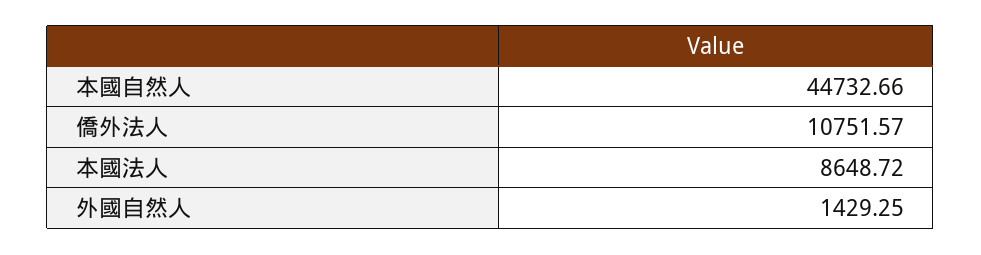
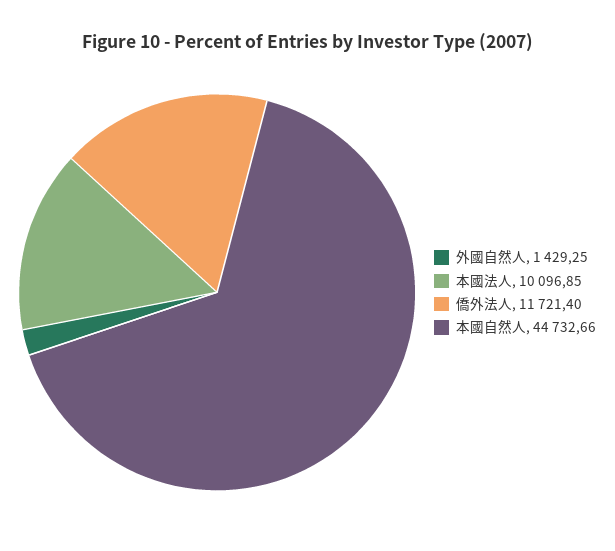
僑外法人: 10751.57 -> 11721.4
本國法人: 8648.72 -> 10096.85

